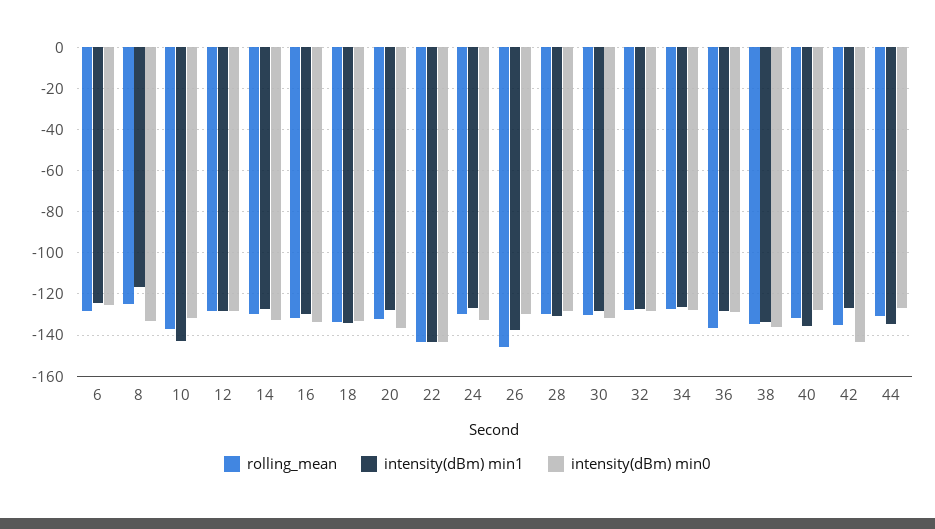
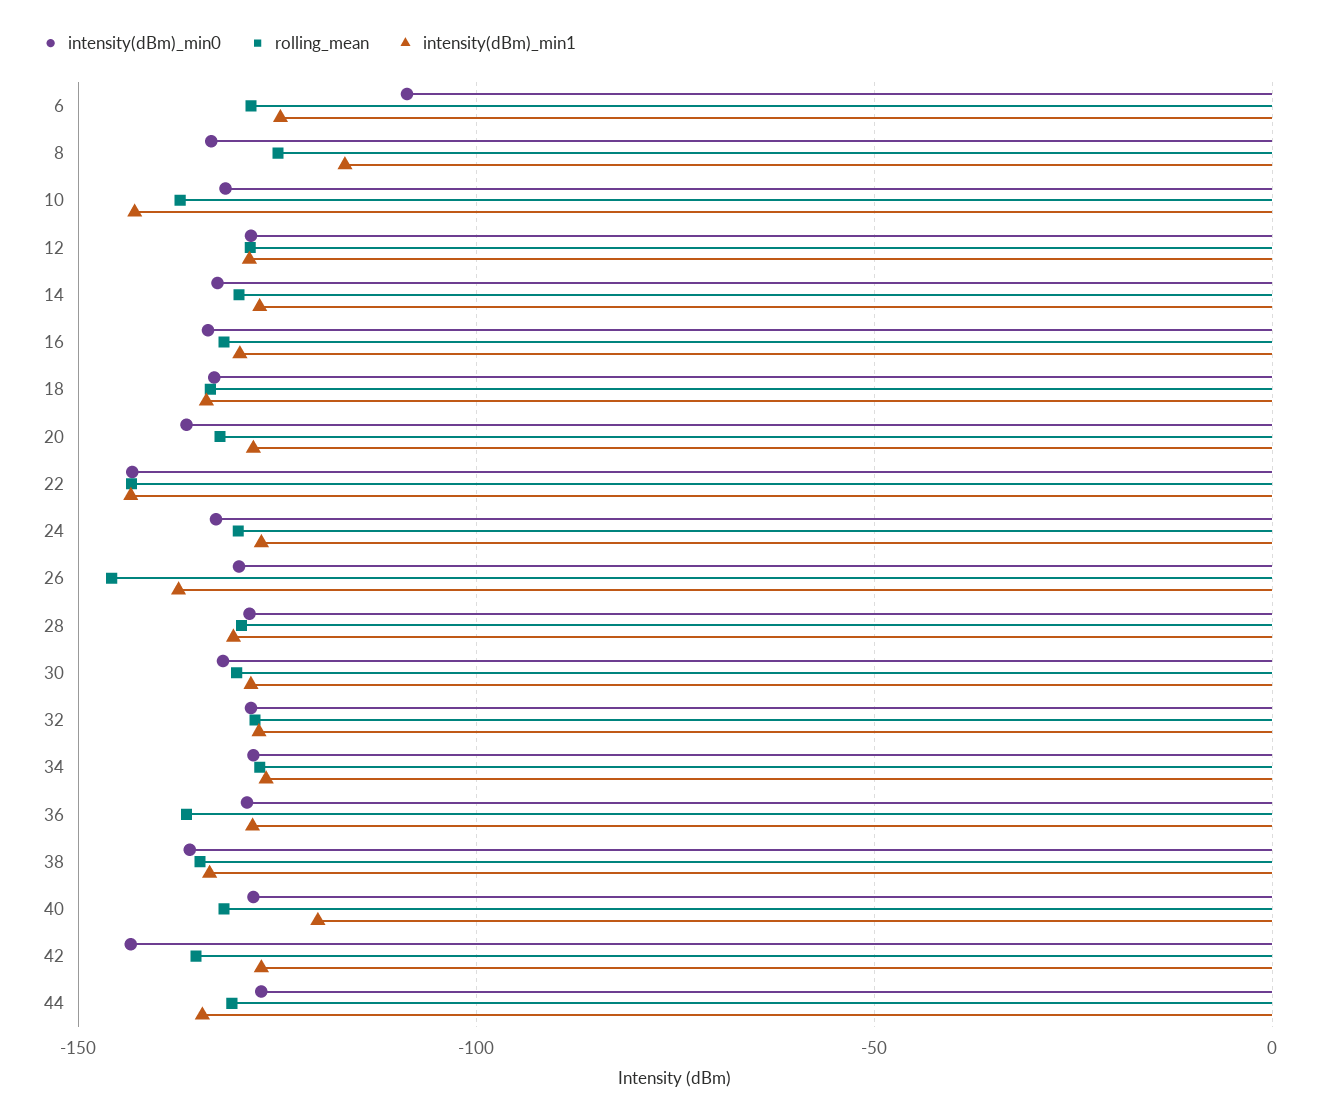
intensity(dBm) min0, 6: -125 -> -110
intensity(dBm) min1, 40: -135 -> -120

